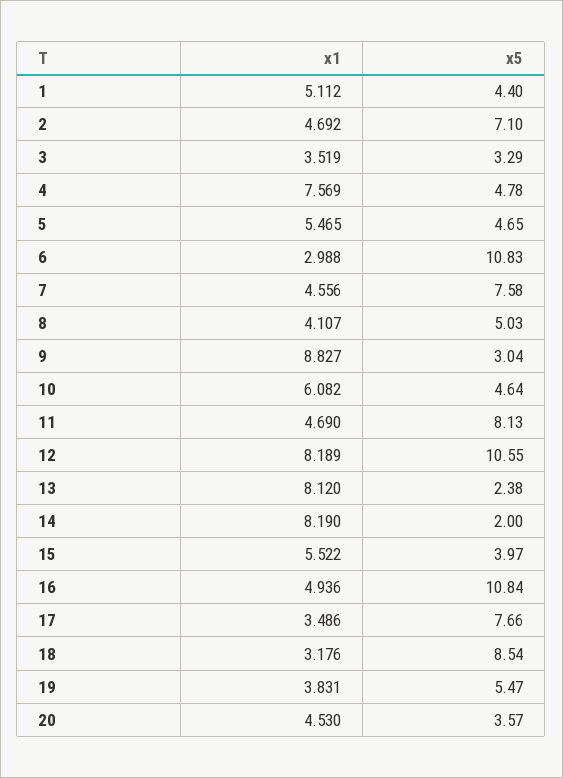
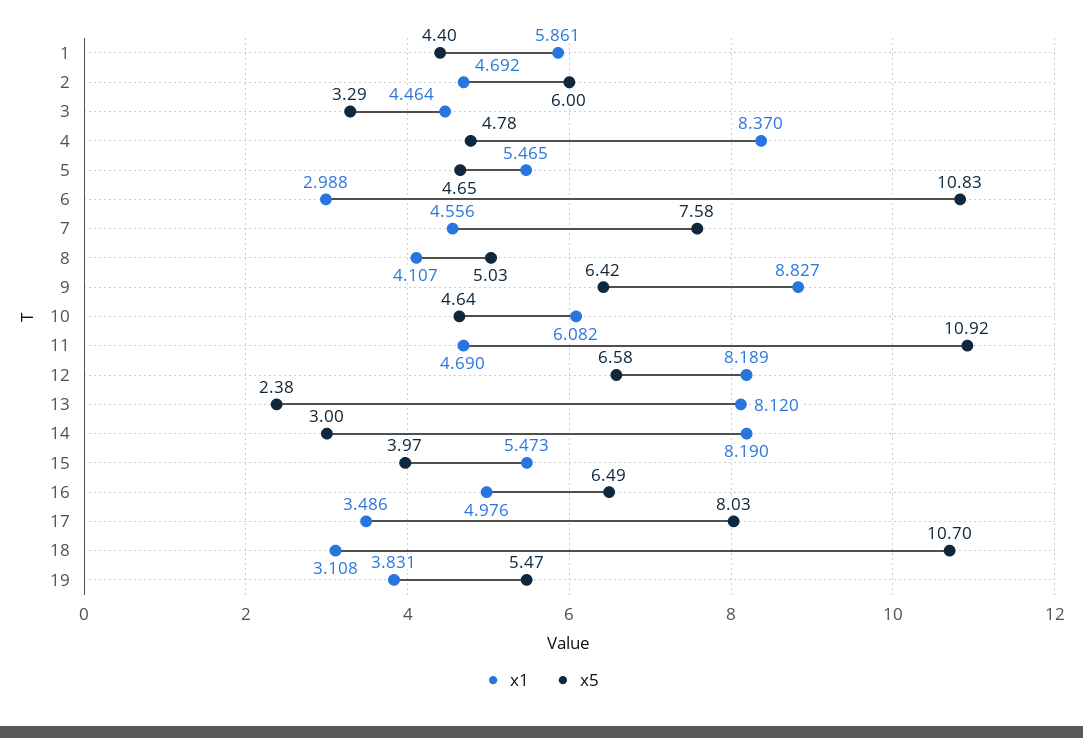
x1, 1: 5.112 -> 5.861
x5, 2: 7.1 -> 6
x1, 3: 3.519 -> 4.464
x1, 4: 7.569 -> 8.37
x5, 9: 3.04 -> 6.42
x5, 11: 8.13 -> 10.92
x5, 12: 10.55 -> 6.58
x5, 14: 2 -> 3
x1, 15: 5.522 -> 5.473
x1, 16: 4.936 -> 4.976
x5, 16: 10.84 -> 6.49
x5, 17: 7.66 -> 8.03
x1, 18: 3.176 -> 3.108
x5, 18: 8.54 -> 10.7
x1, 20: 4.53 -> none
x5, 20: 3.57 -> none

